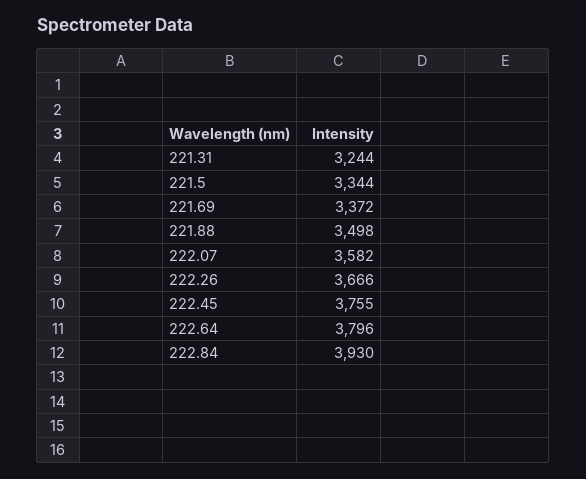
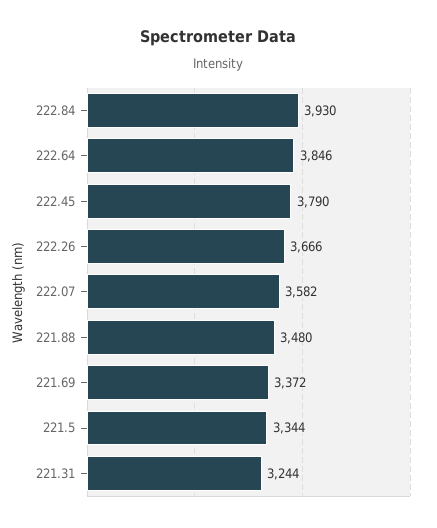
221.88: 3498 -> 3480
222.45: 3755 -> 3790
222.64: 3796 -> 3846

